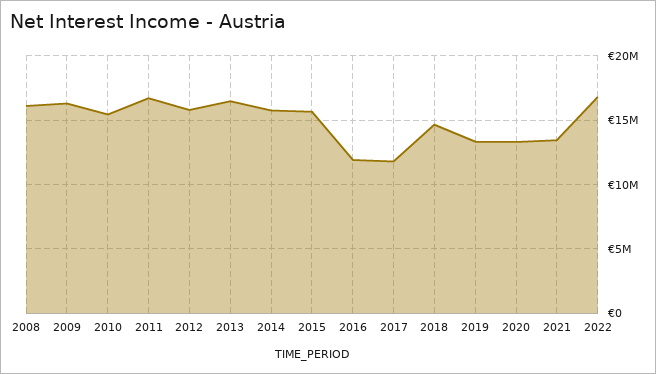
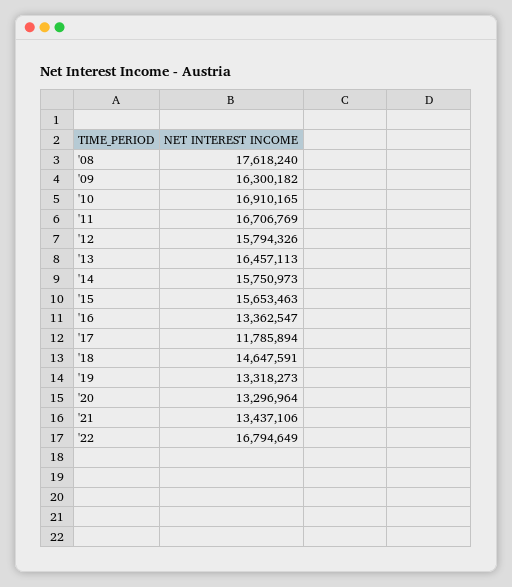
2008: 16000000 -> 17618240
2010: 15500000 -> 16910165
2016: 12000000 -> 13362547

